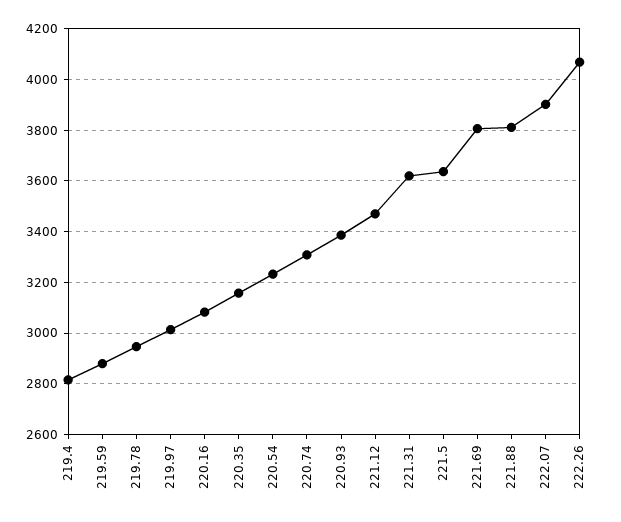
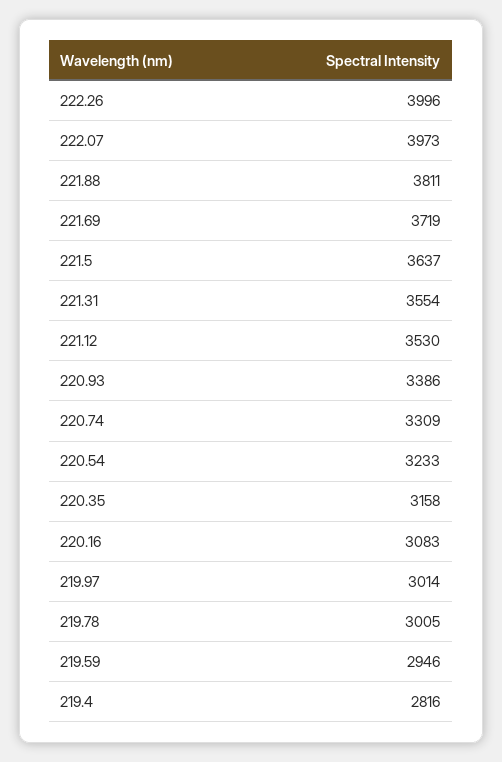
219.59: 2875 -> 2946
219.78: 2950 -> 3005
221.12: 3475 -> 3530
221.31: 3625 -> 3554
221.69: 3800 -> 3719
222.07: 3900 -> 3973
222.26: 4075 -> 3996

